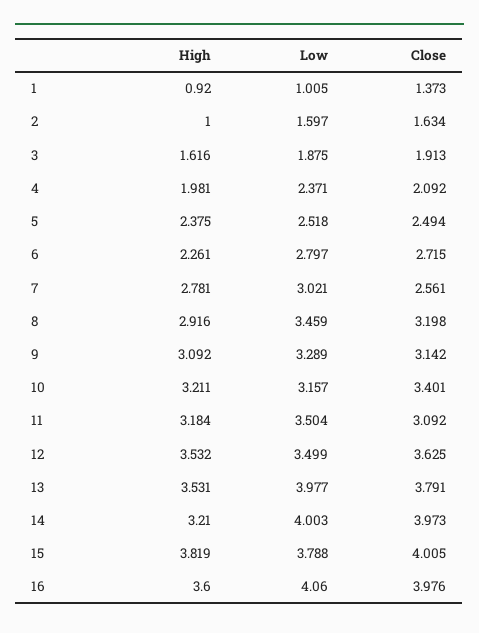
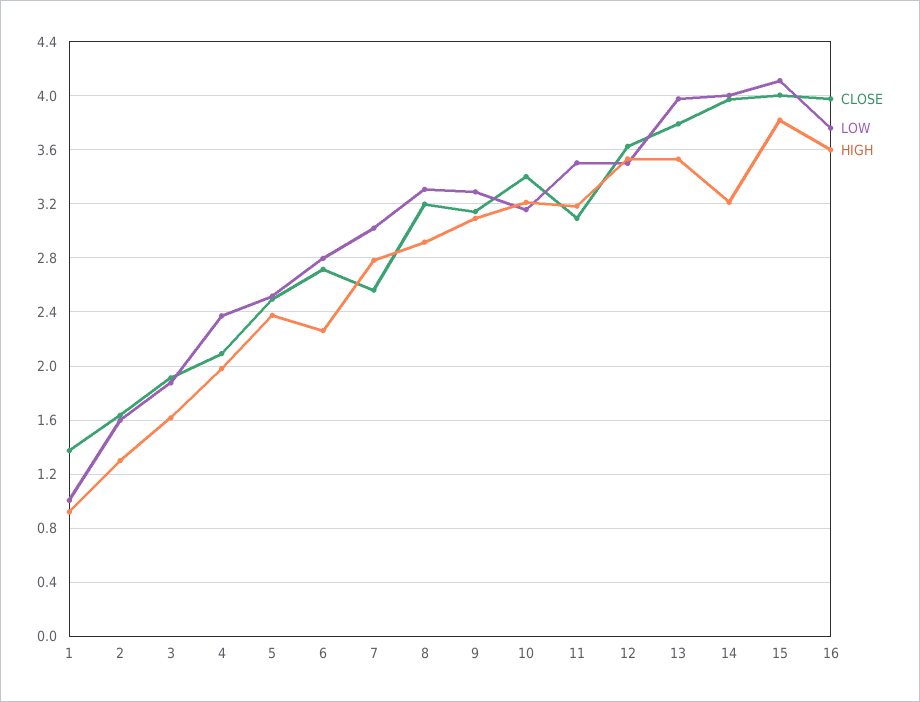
High, 2: 1 -> 1.3
Low, 8: 3.459 -> 3.3
Low, 15: 3.788 -> 4.1
Low, 16: 4.06 -> 3.75

